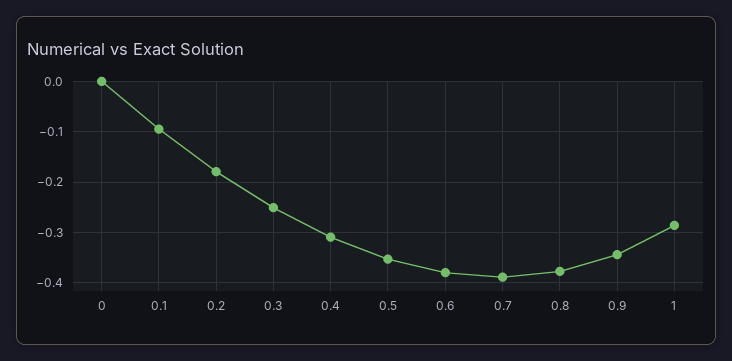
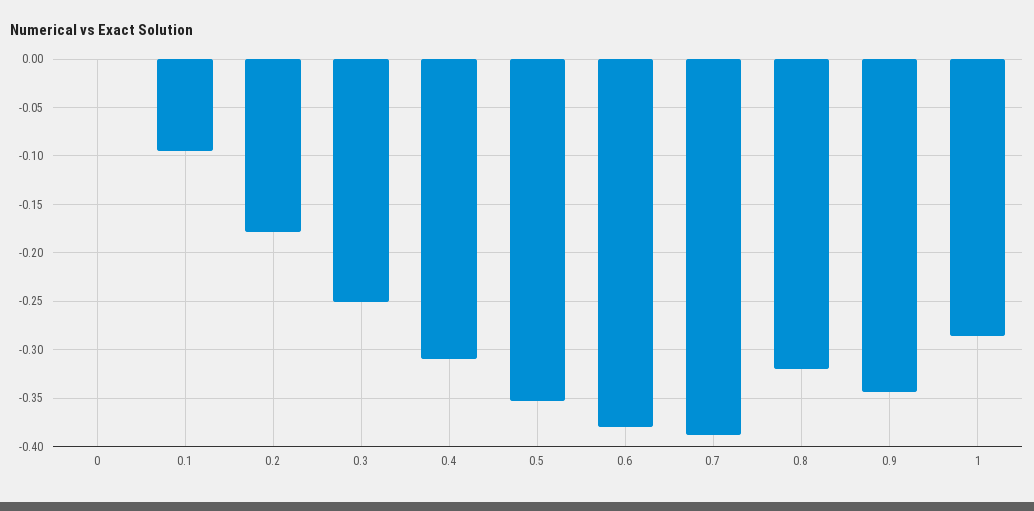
0.8: -0.38 -> -0.32

